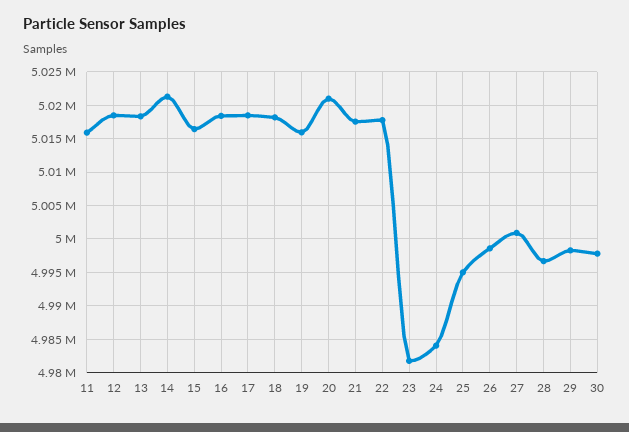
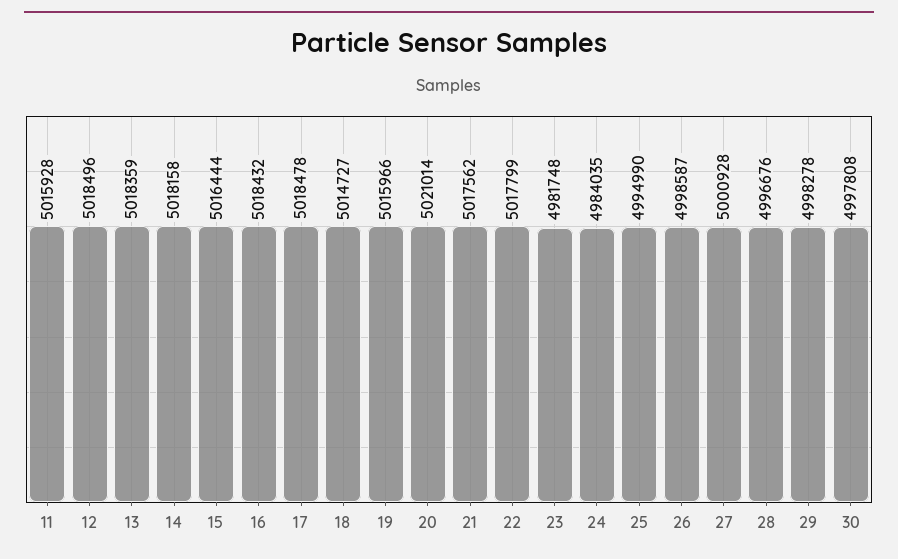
14: 5021000 -> 5018158
18: 5018000 -> 5014727

